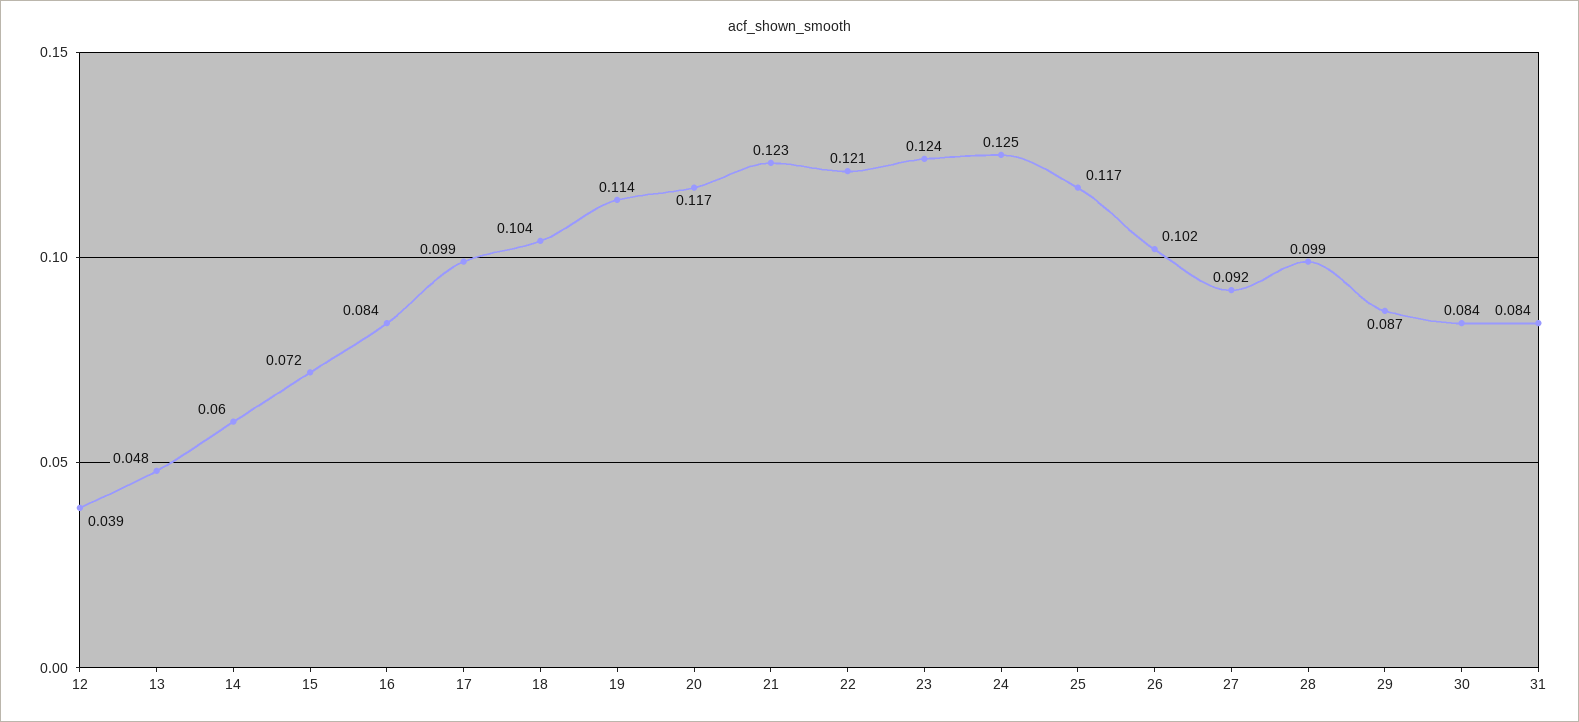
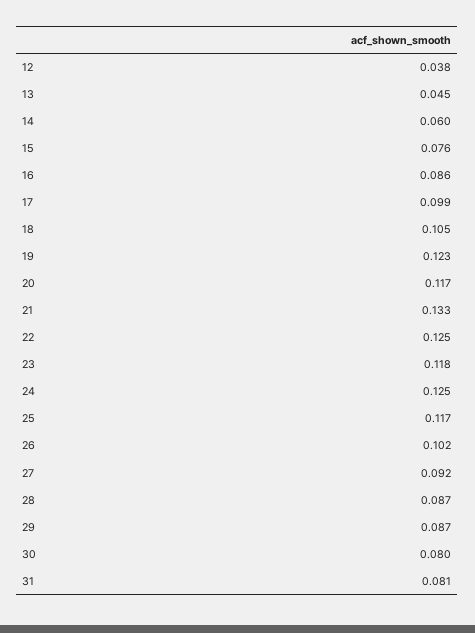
12: 0.039 -> 0.038
13: 0.048 -> 0.045
15: 0.072 -> 0.076
16: 0.084 -> 0.086
18: 0.104 -> 0.105
19: 0.114 -> 0.123
21: 0.123 -> 0.133
22: 0.121 -> 0.125
23: 0.124 -> 0.118
28: 0.099 -> 0.087
30: 0.084 -> 0.08
31: 0.084 -> 0.081

